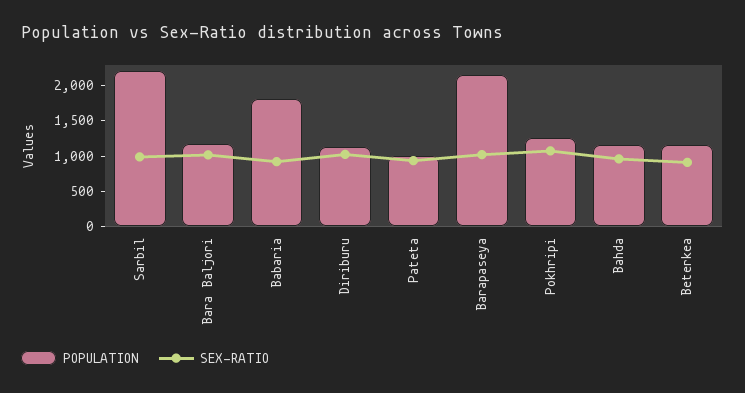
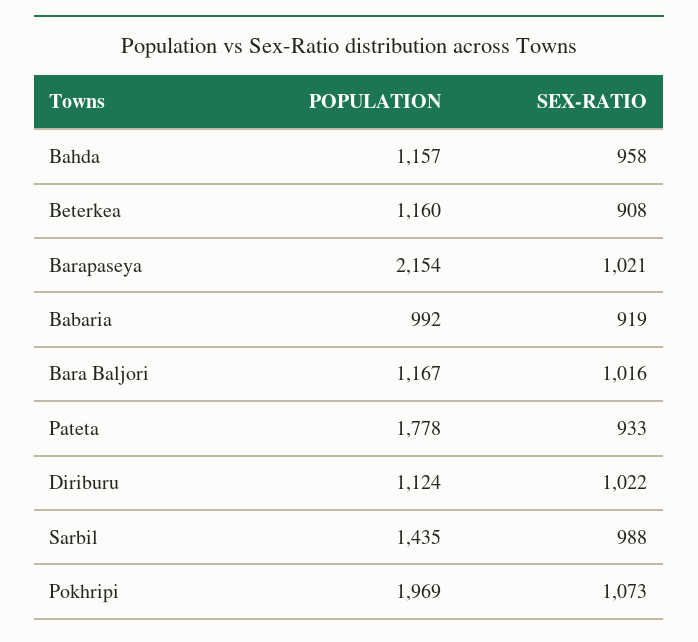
POPULATION, Sarbil: 2250 -> 1435
POPULATION, Babaria: 1750 -> 992
POPULATION, Pateta: 1000 -> 1778
POPULATION, Pokhripi: 1250 -> 1969

